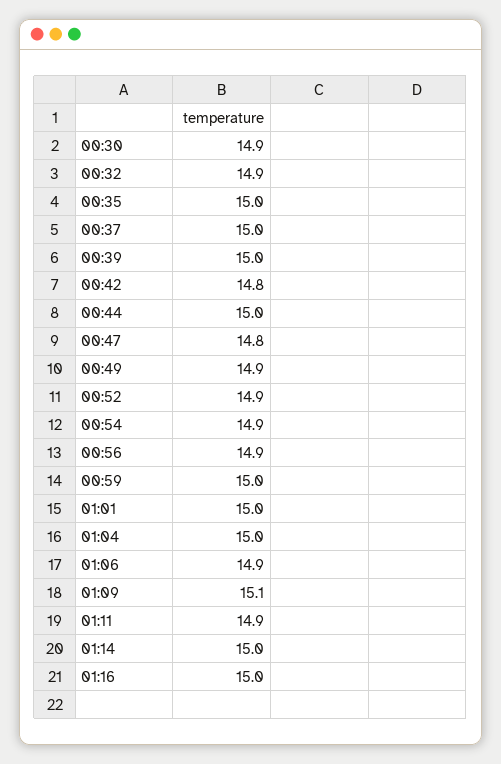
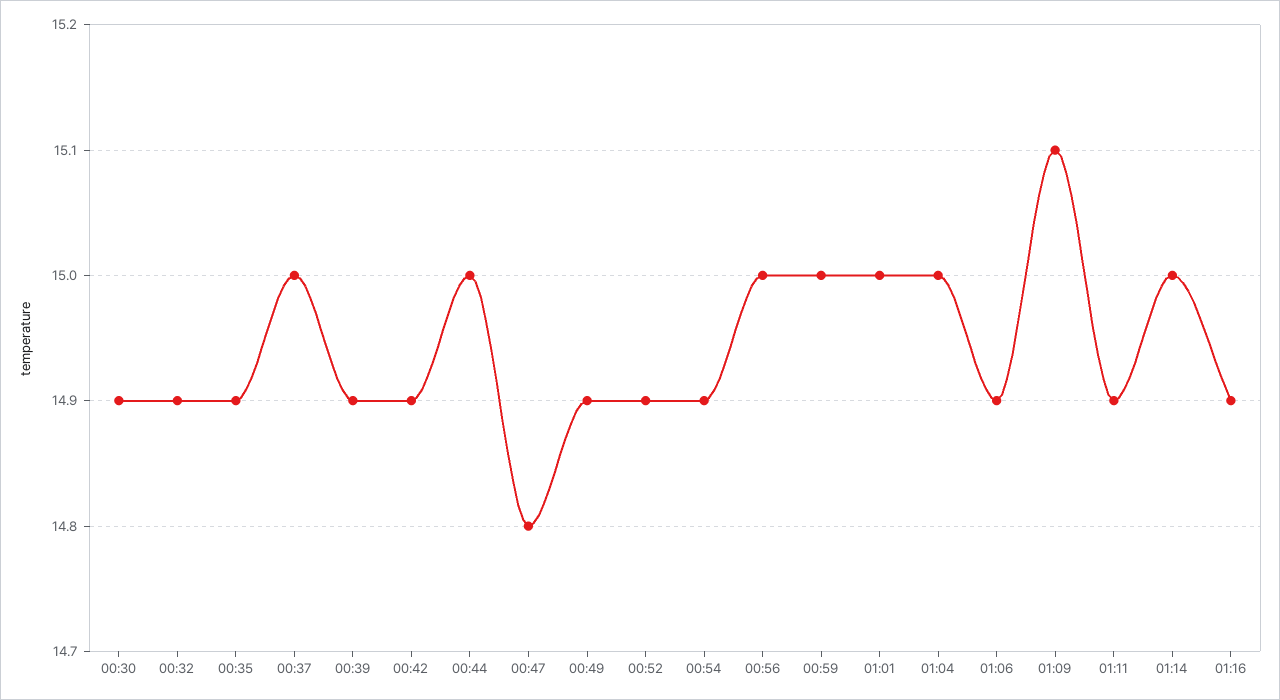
00:35: 15 -> 14.9
00:39: 15 -> 14.9
00:42: 14.8 -> 14.9
00:56: 14.9 -> 15
01:16: 15 -> 14.9

